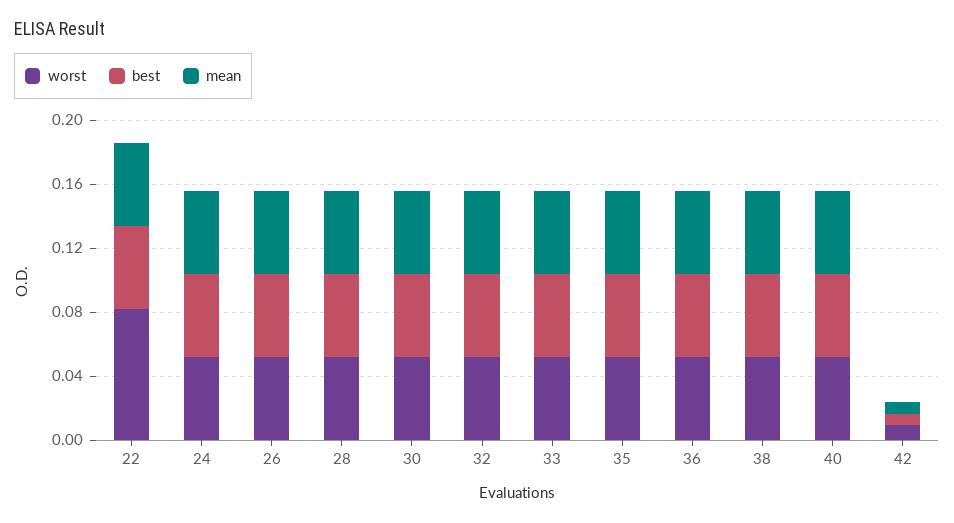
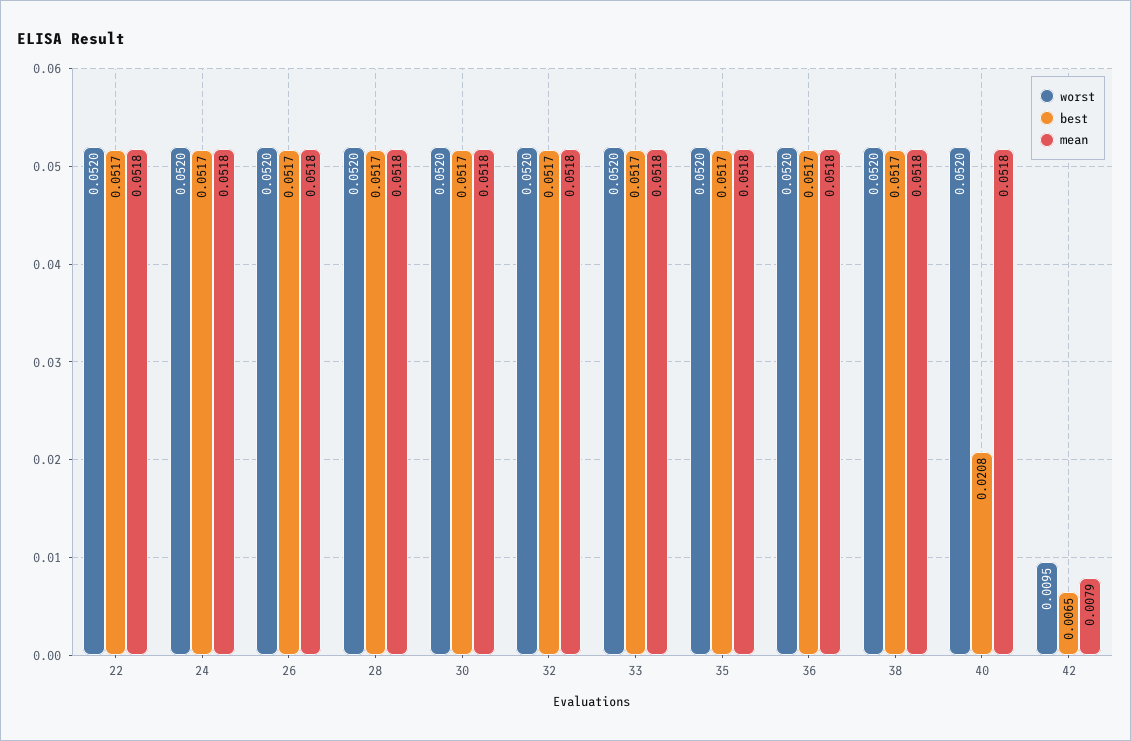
worst, 22: 0.08 -> 0.052
best, 40: 0.05 -> 0.0208

